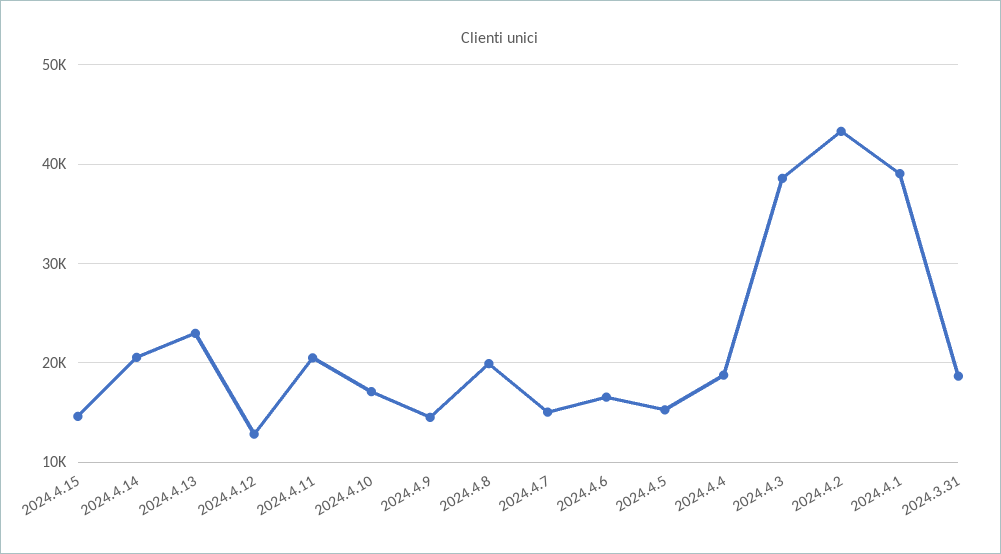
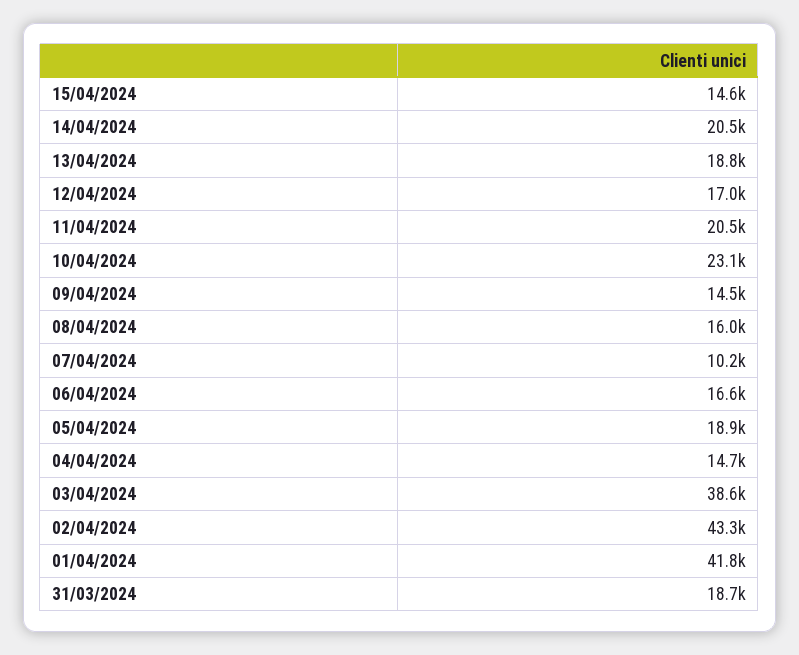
2024.4.13: 23000 -> 18800
2024.4.12: 13000 -> 17000
2024.4.10: 17000 -> 23100
2024.4.8: 20000 -> 16000
2024.4.7: 15000 -> 10200
2024.4.5: 15000 -> 18900
2024.4.4: 19000 -> 14700
2024.4.1: 39000 -> 41800

